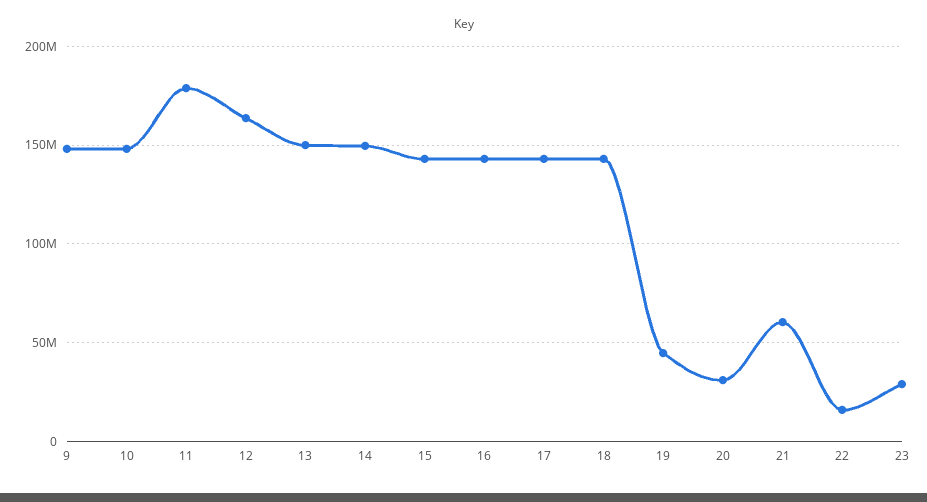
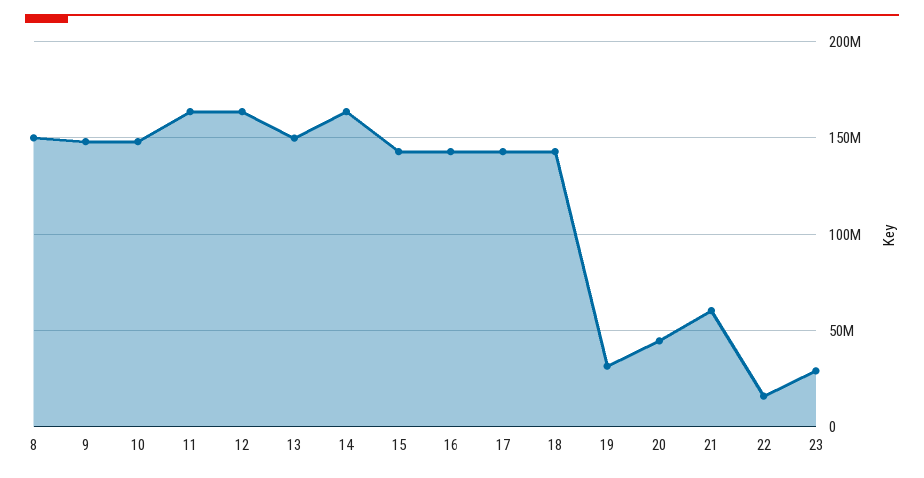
11: 180000000 -> 165000000
14: 150000000 -> 165000000
19: 45000000 -> 30000000
20: 30000000 -> 45000000
8: none -> 150000000

